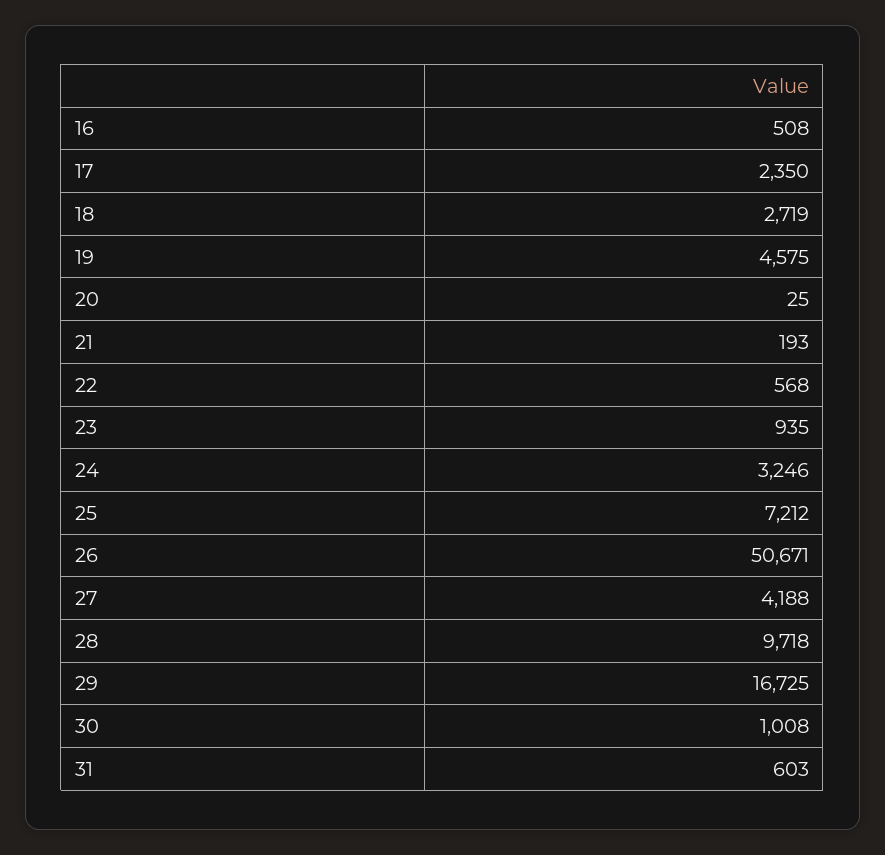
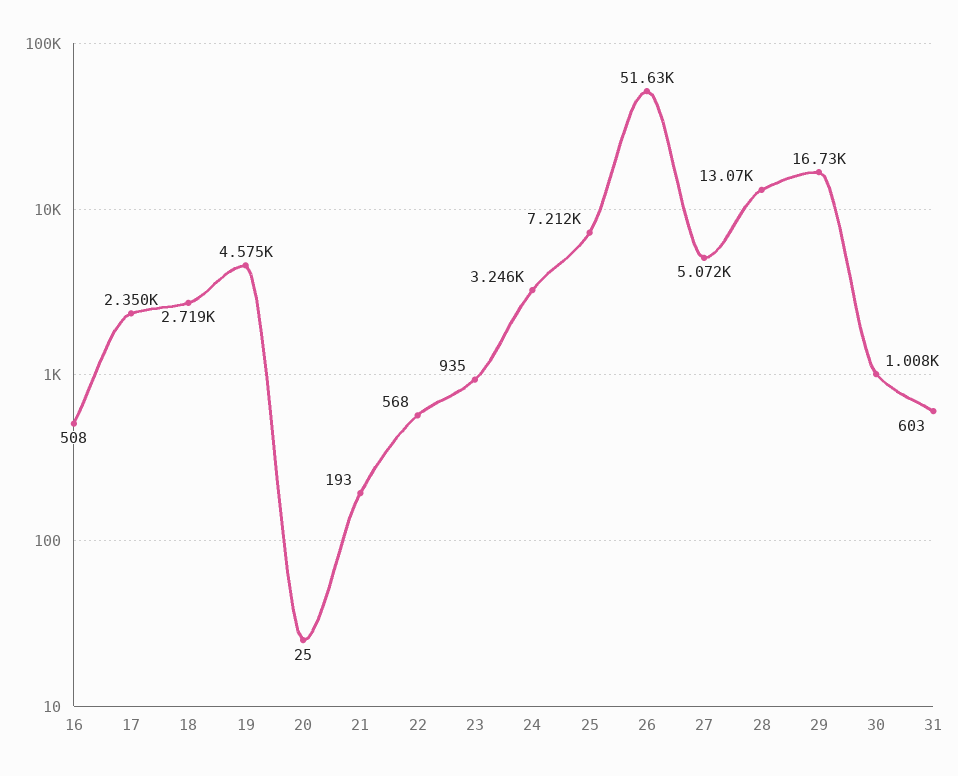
26: 50671 -> 51630
27: 4188 -> 5072
28: 9718 -> 13070

